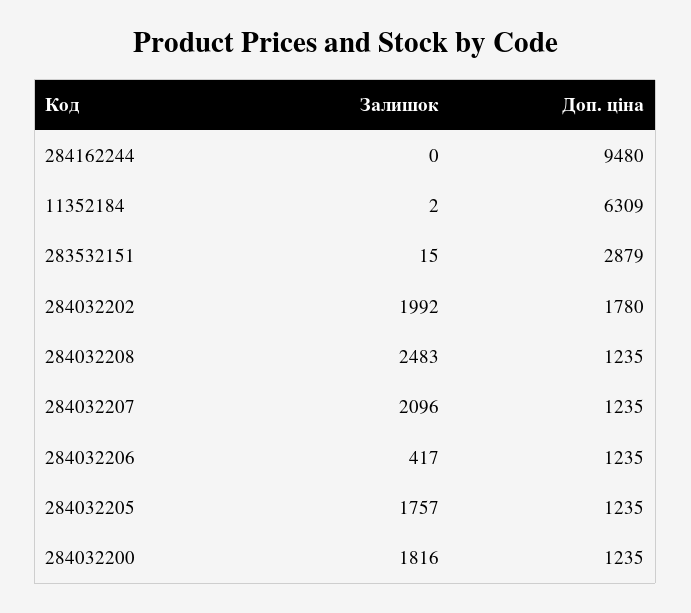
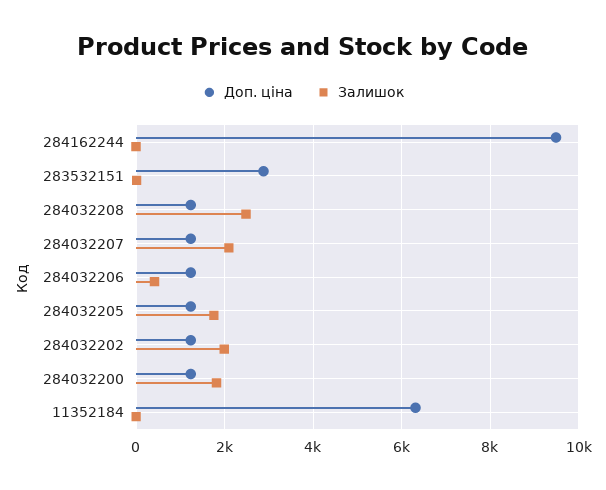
Доп. ціна, 284032202: 1780 -> 1200

